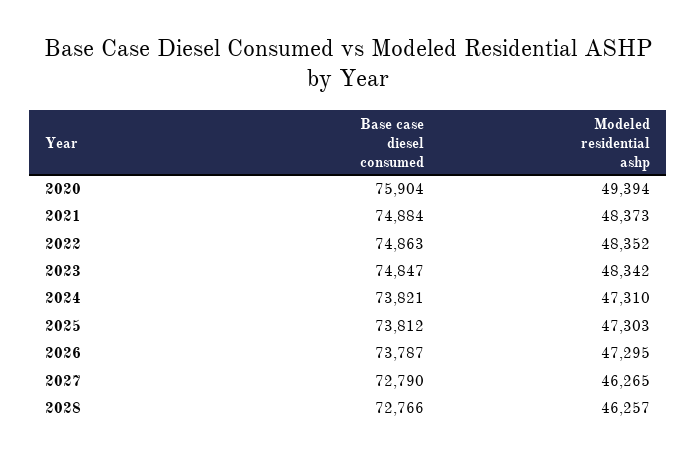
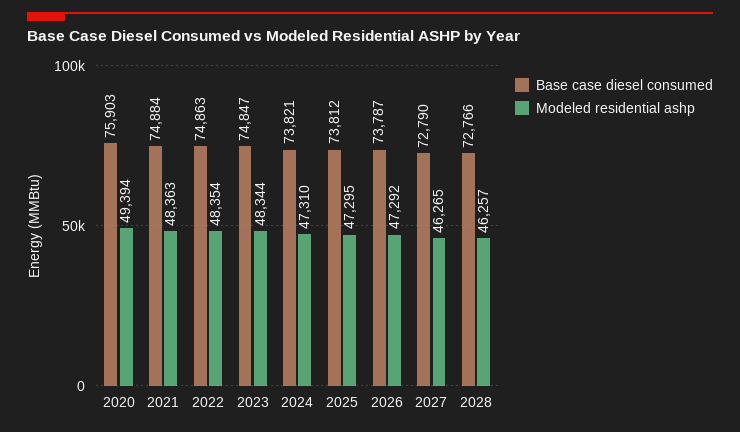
Base case diesel consumed, 2020: 75904 -> 75903
Modeled residential ashp, 2021: 48373 -> 48363
Modeled residential ashp, 2022: 48352 -> 48354
Modeled residential ashp, 2023: 48342 -> 48344
Modeled residential ashp, 2025: 47303 -> 47295
Modeled residential ashp, 2026: 47295 -> 47292

